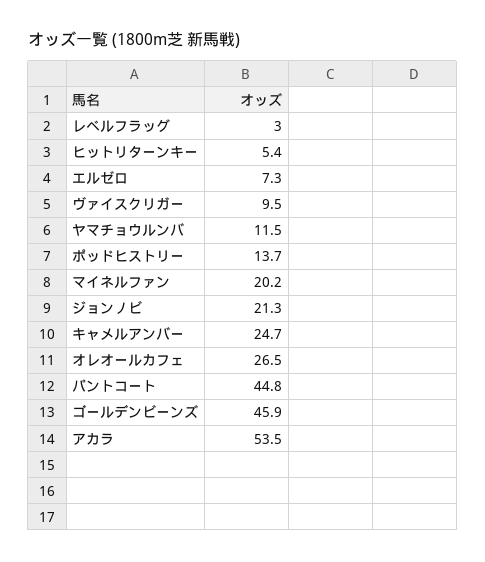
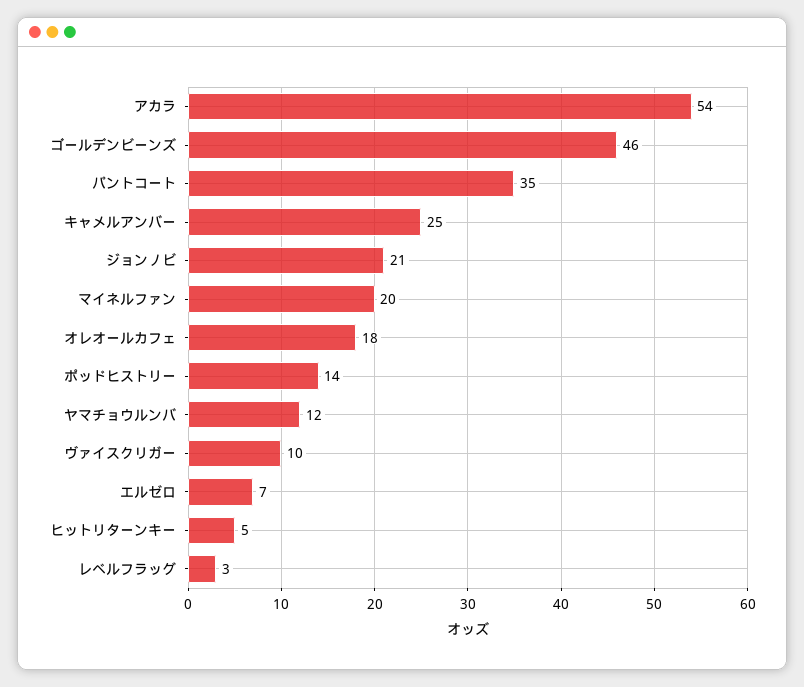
オレオールカフェ: 26.5 -> 18
パントコート: 44.8 -> 35

